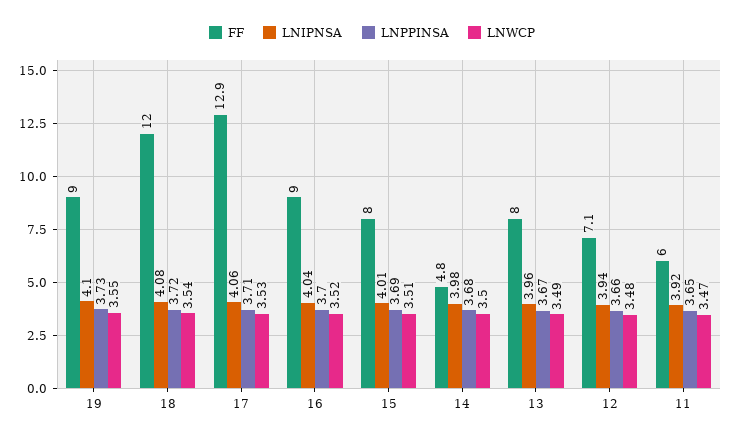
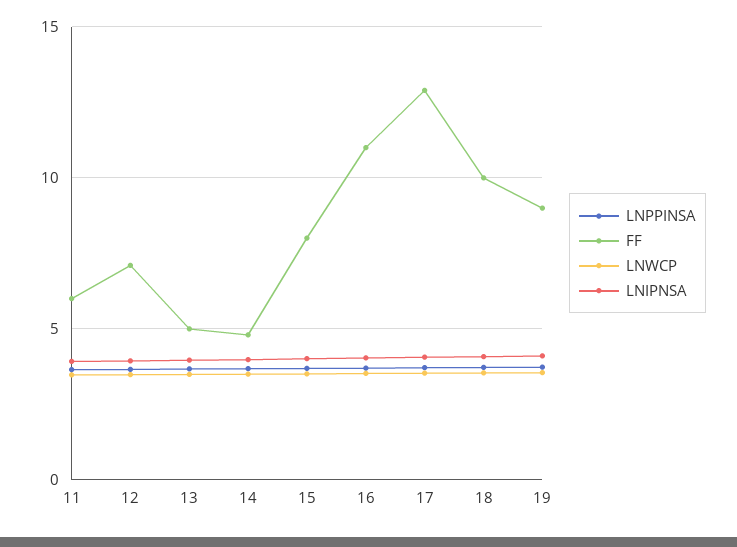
FF, 18: 12 -> 10
FF, 16: 9 -> 11
FF, 13: 8 -> 5

